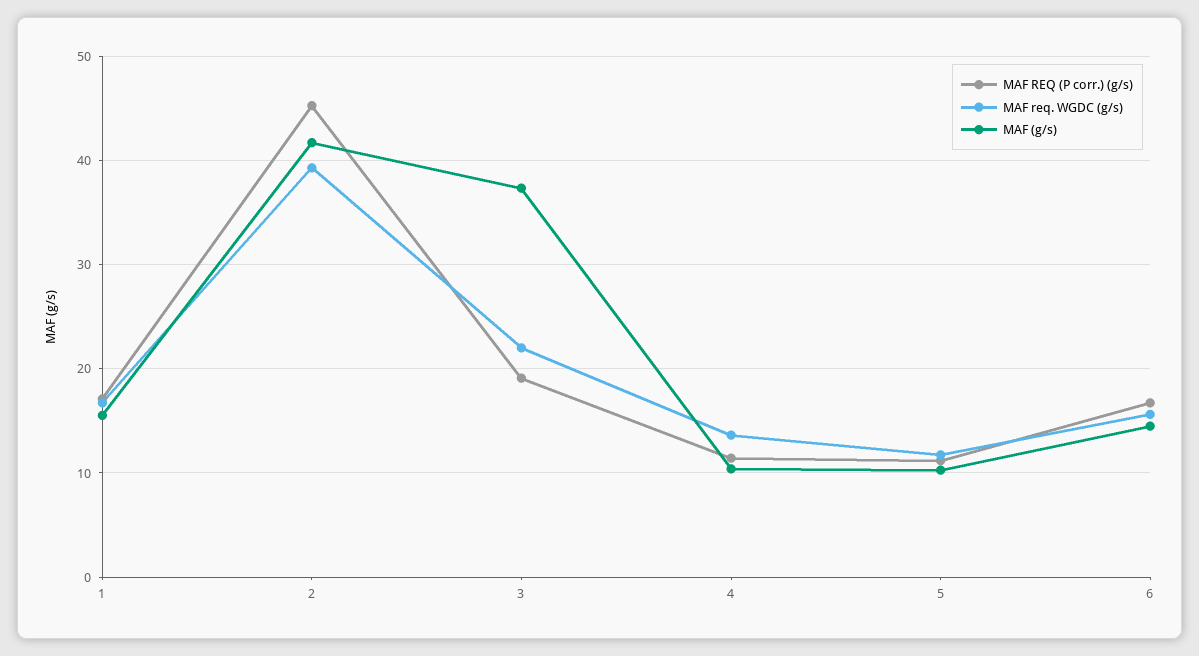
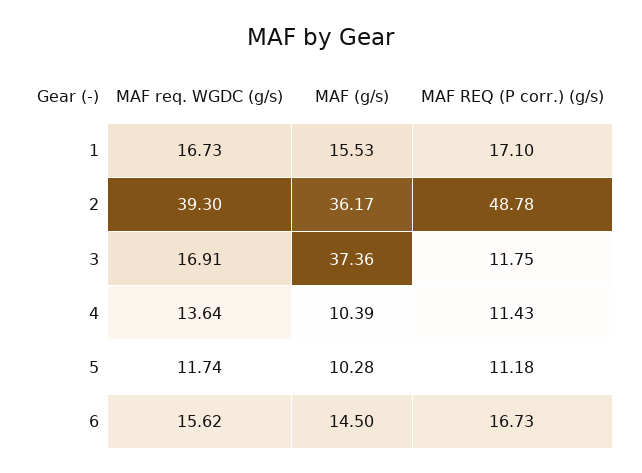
MAF REQ (P corr.) (g/s), 2: 45 -> 48.78
MAF (g/s), 2: 42 -> 36.17
MAF REQ (P corr.) (g/s), 3: 19 -> 11.75
MAF req. WGDC (g/s), 3: 22 -> 16.91

